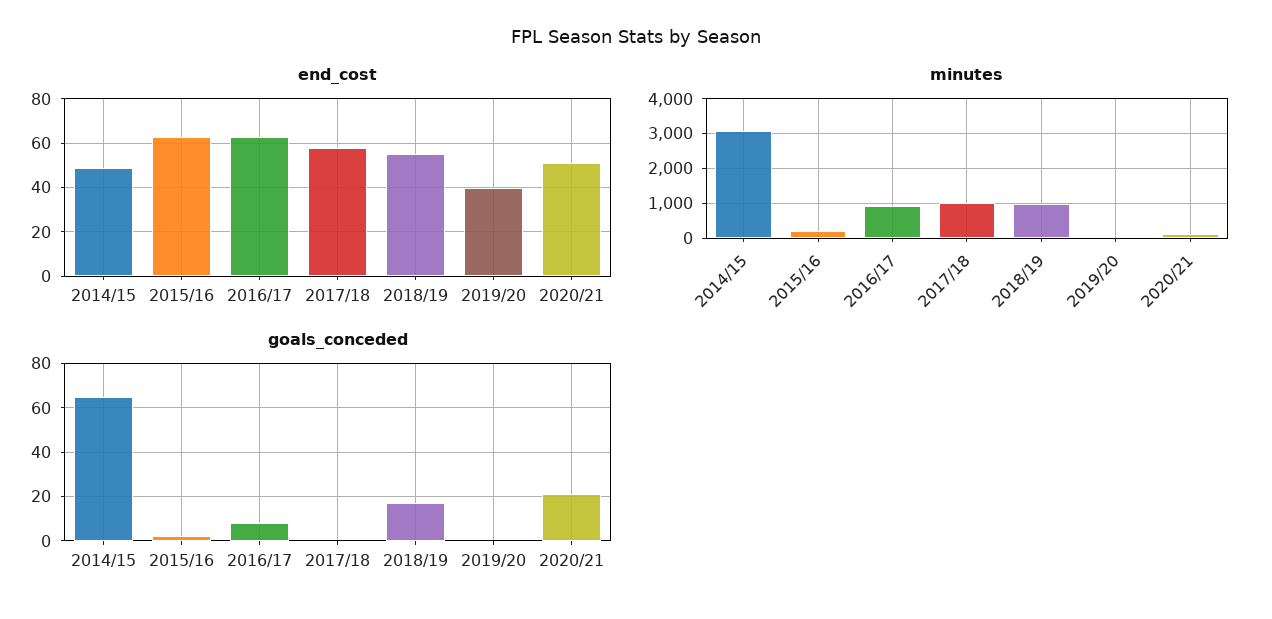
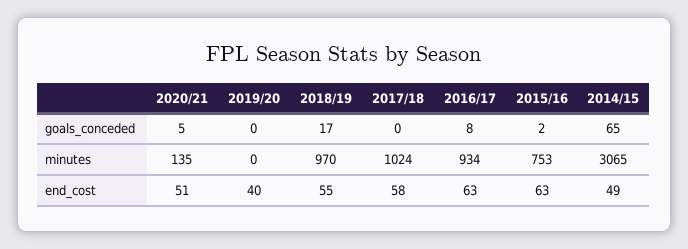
minutes, 2015/16: 200 -> 753
goals_conceded, 2020/21: 20 -> 5

